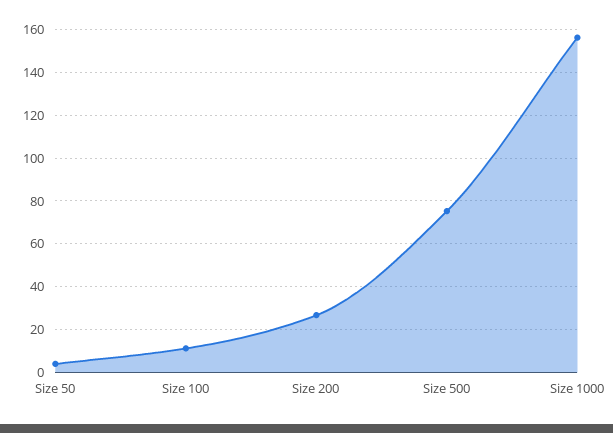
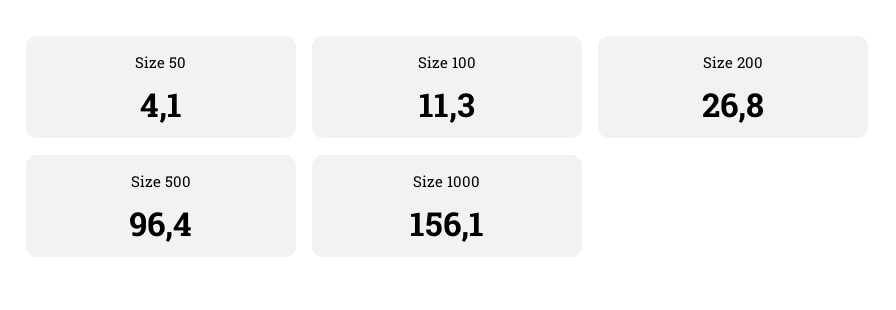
Size 500: 75 -> 96.4

